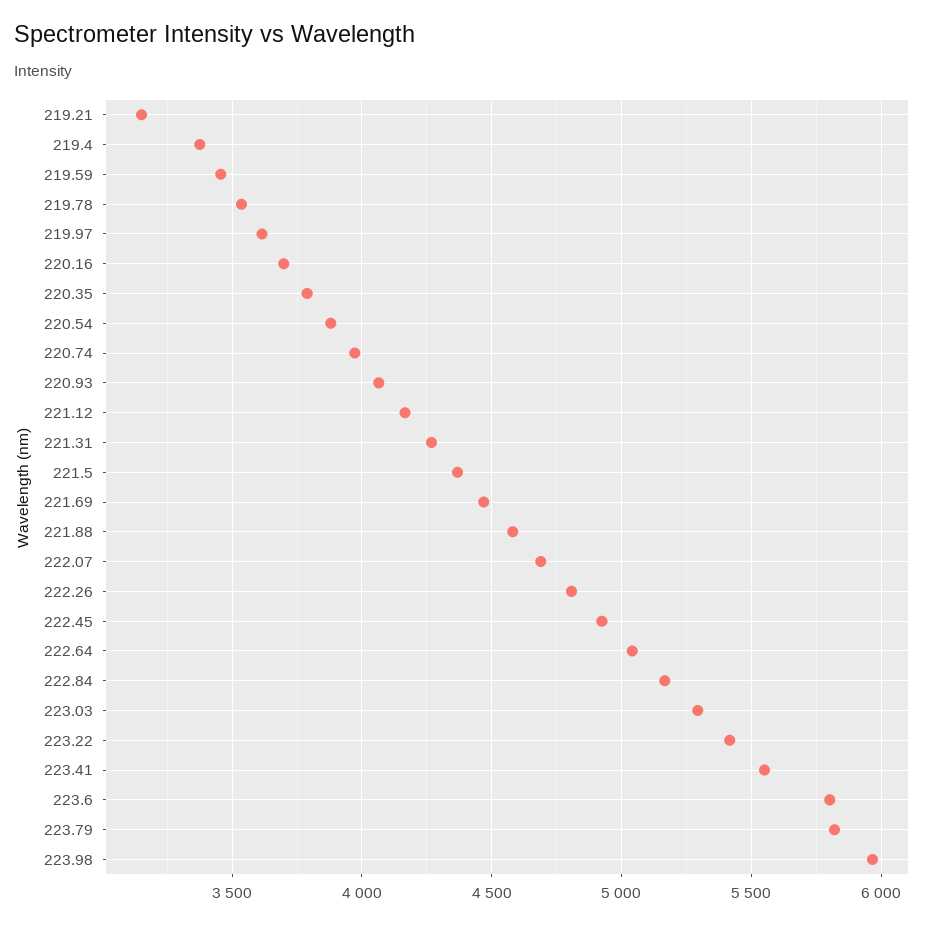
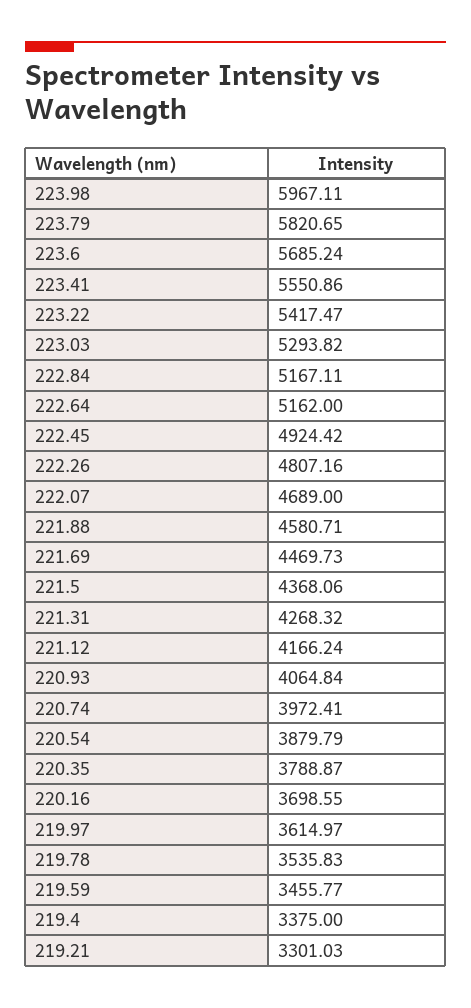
219.21: 3150 -> 3301.03
222.64: 5050 -> 5162
223.6: 5800 -> 5685.24

